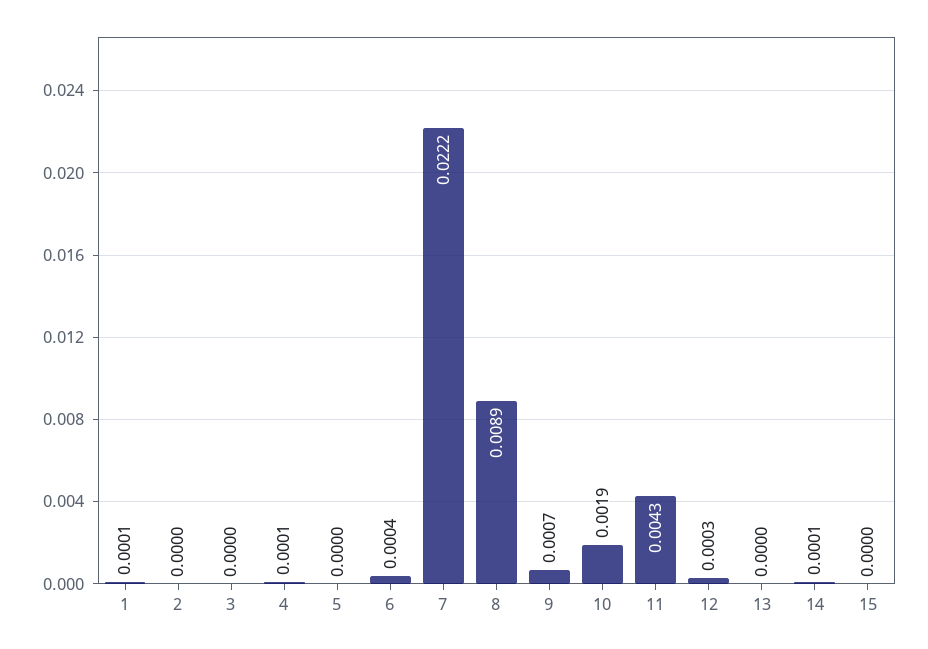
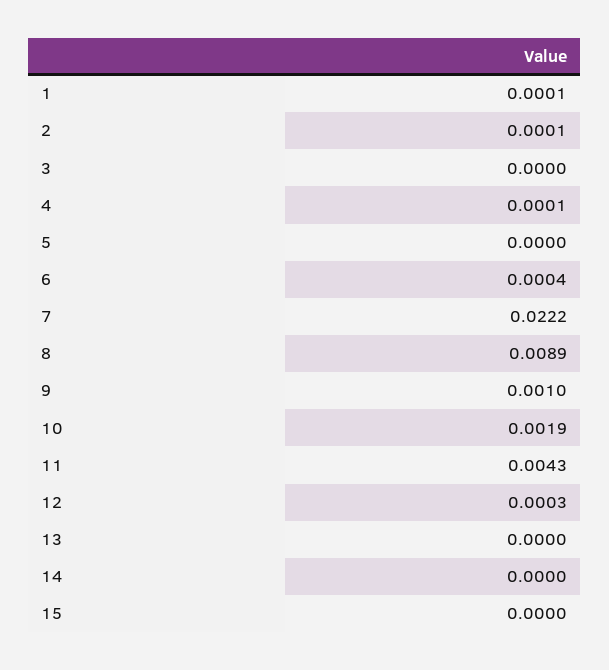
2: 0 -> 0.0001
9: 0.0007 -> 0.001
14: 0.0001 -> 0

